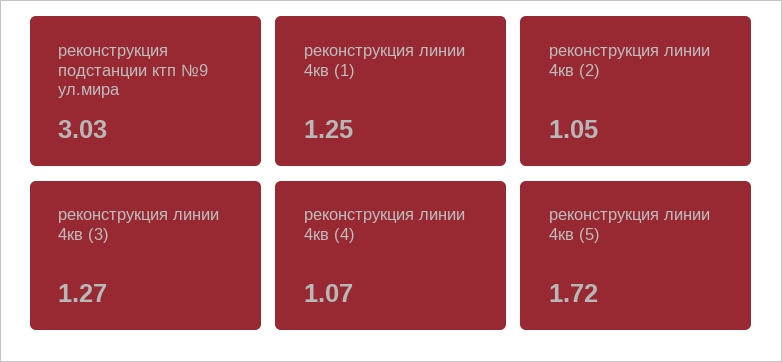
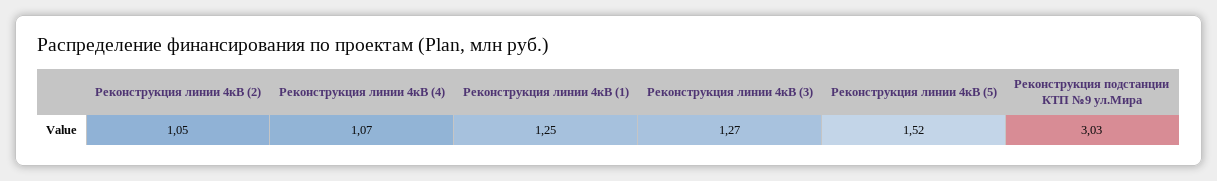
реконструкция линии 4кв (5): 1.72 -> 1.52

